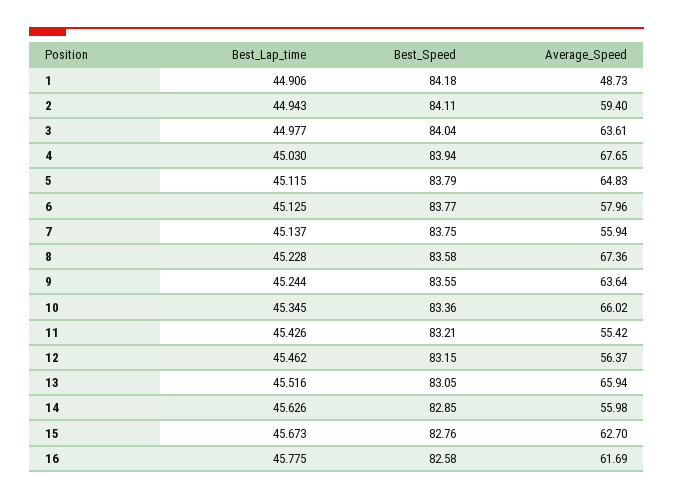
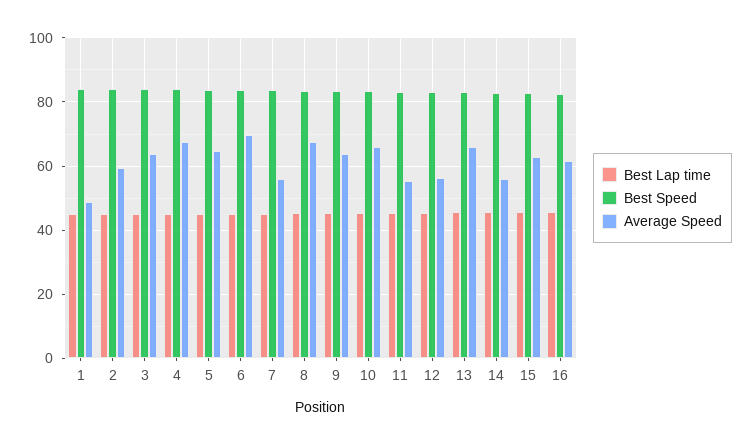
Average_Speed, 6: 57.96 -> 70

